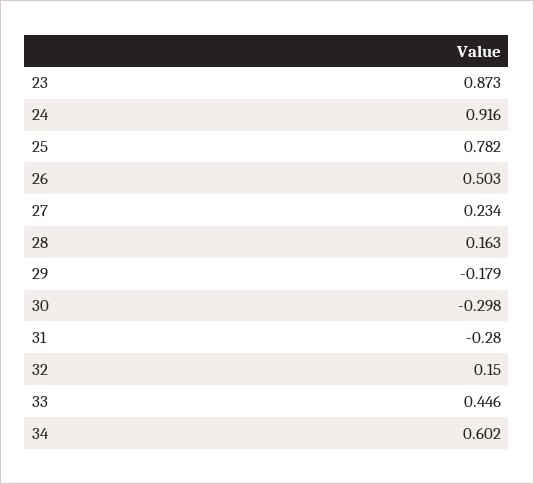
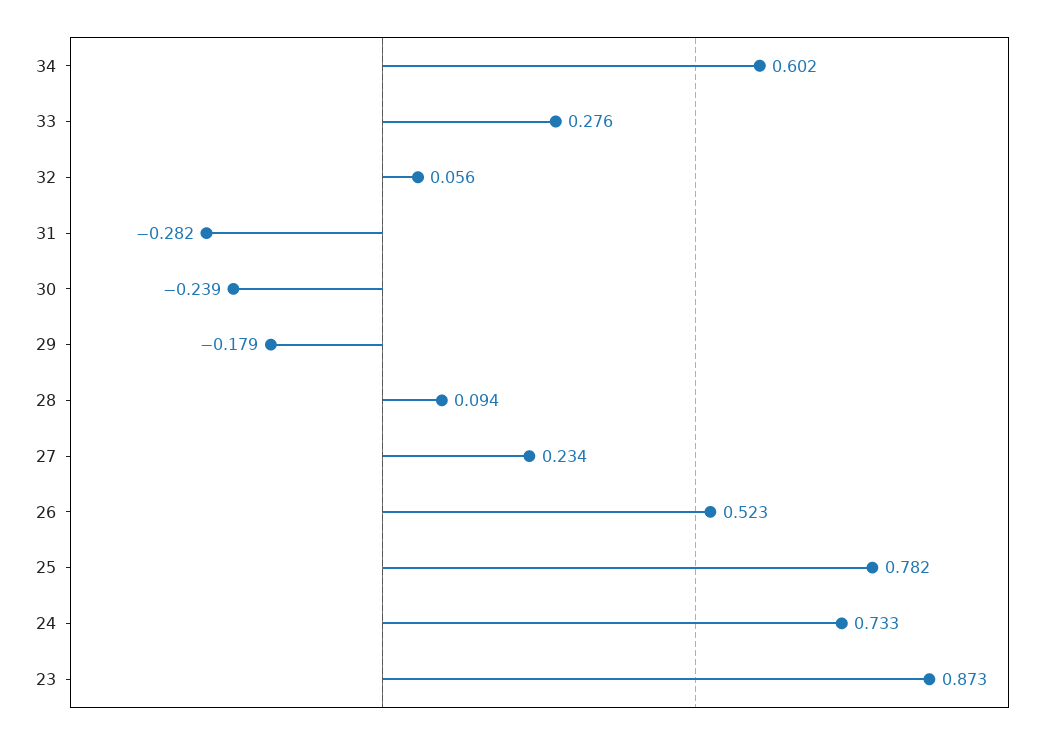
24: 0.916 -> 0.733
26: 0.503 -> 0.523
28: 0.163 -> 0.094
30: -0.298 -> -0.239
31: -0.28 -> -0.282
32: 0.15 -> 0.056
33: 0.446 -> 0.276

